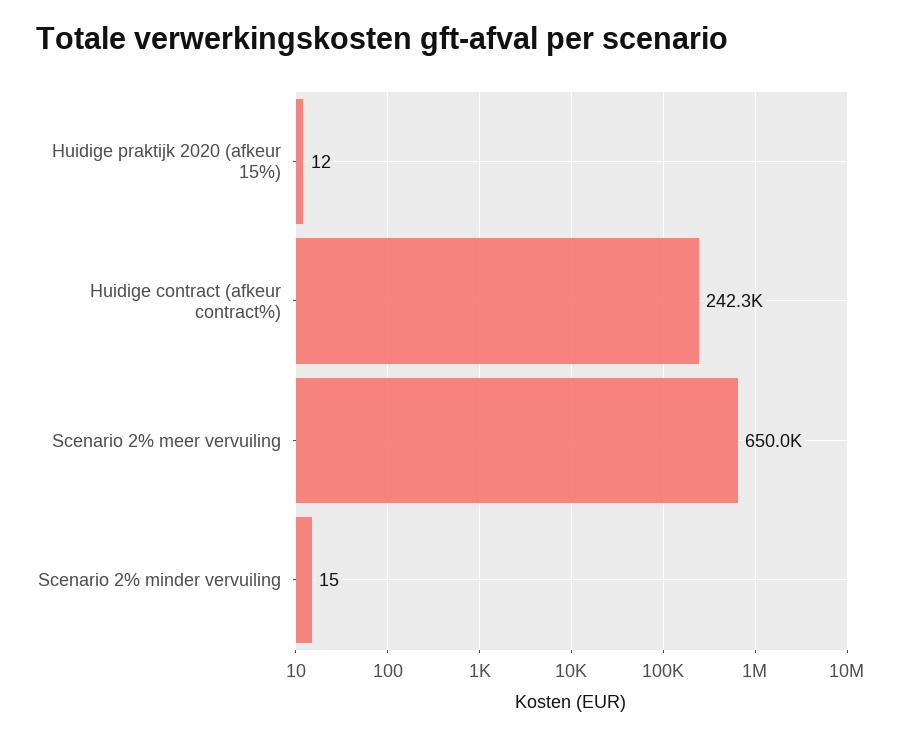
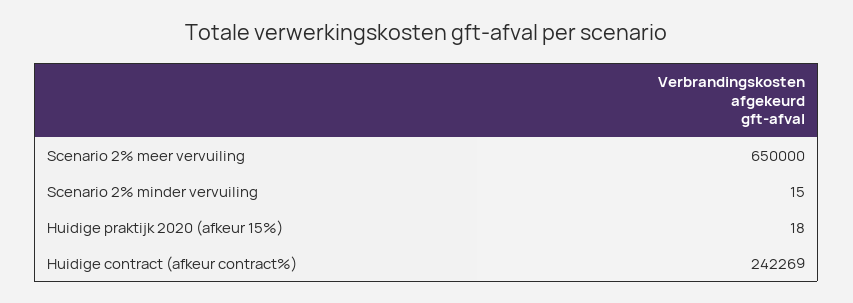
Huidige praktijk 2020 (afkeur 15%): 12 -> 18

